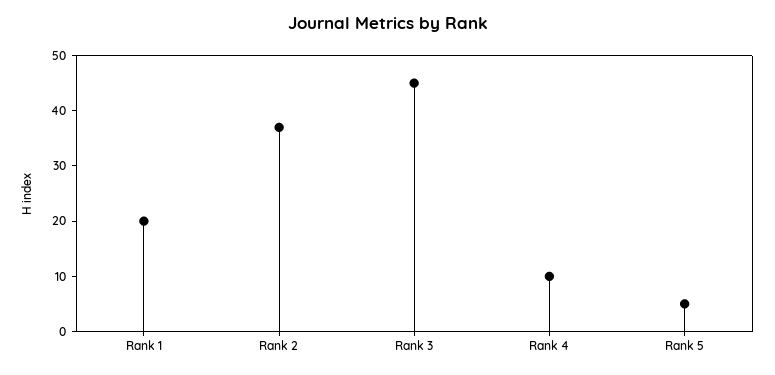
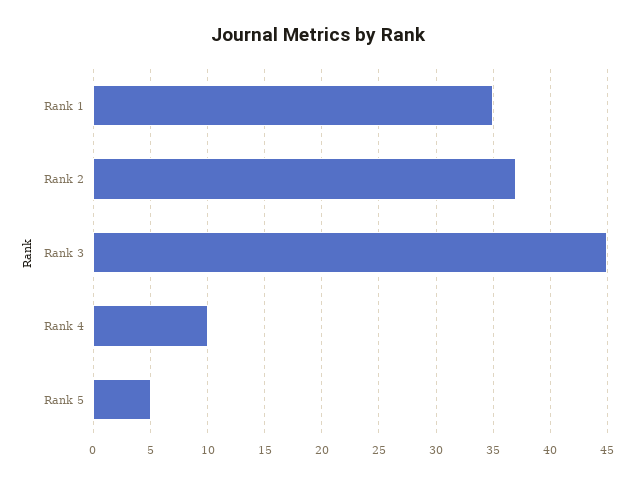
Rank 1: 20 -> 35

